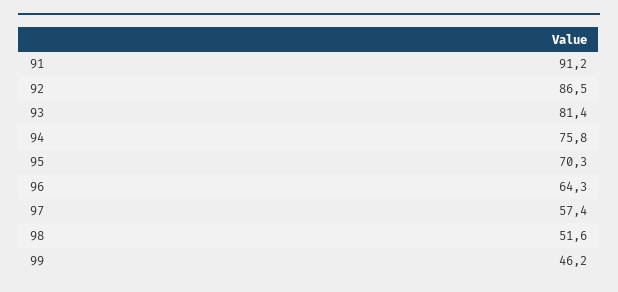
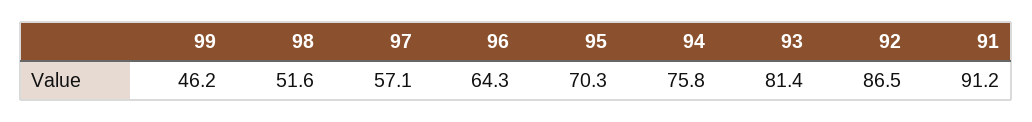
97: 57.4 -> 57.1

